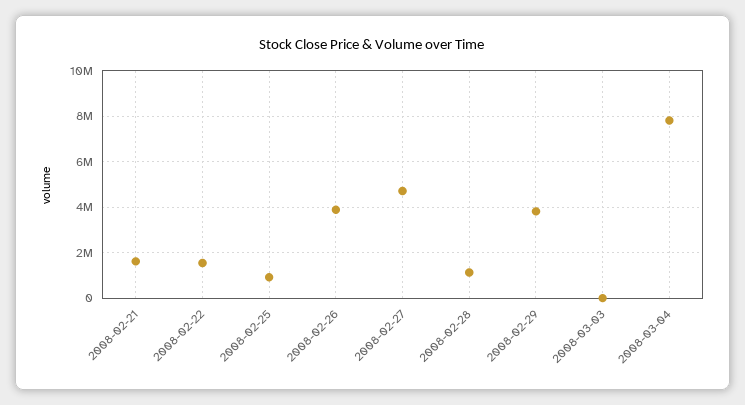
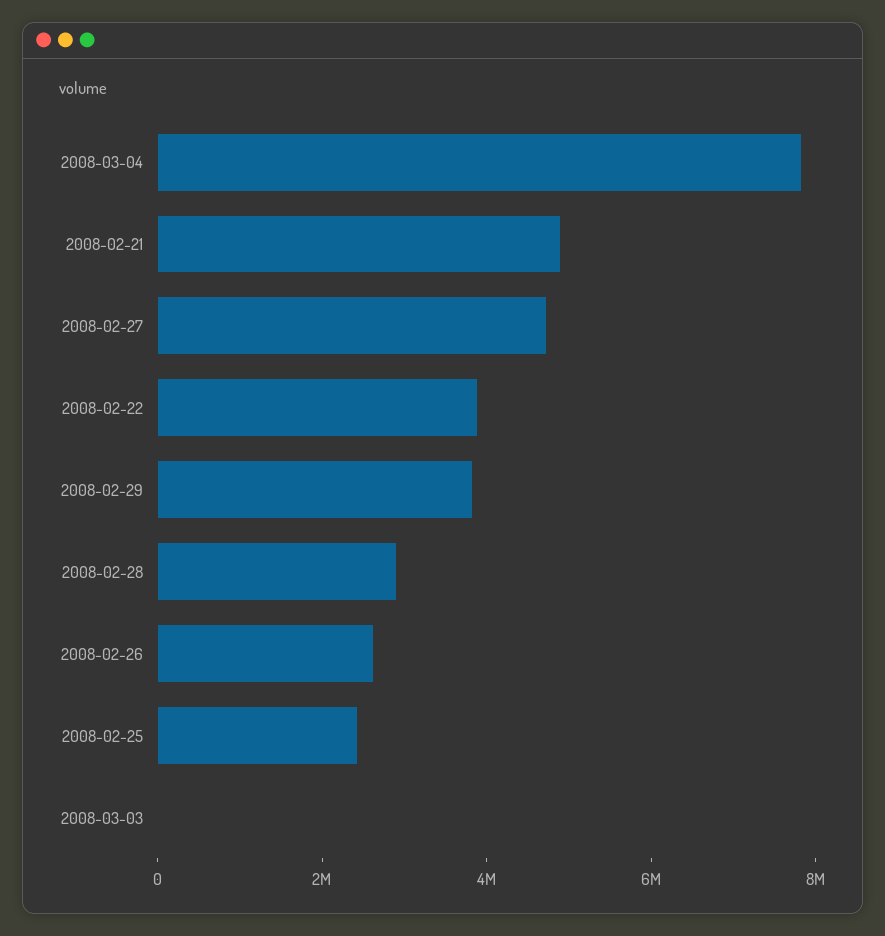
2008-02-21: 1500000 -> 5000000
2008-02-22: 1500000 -> 4000000
2008-02-25: 1000000 -> 2500000
2008-02-26: 4000000 -> 2500000
2008-02-28: 1000000 -> 3000000

